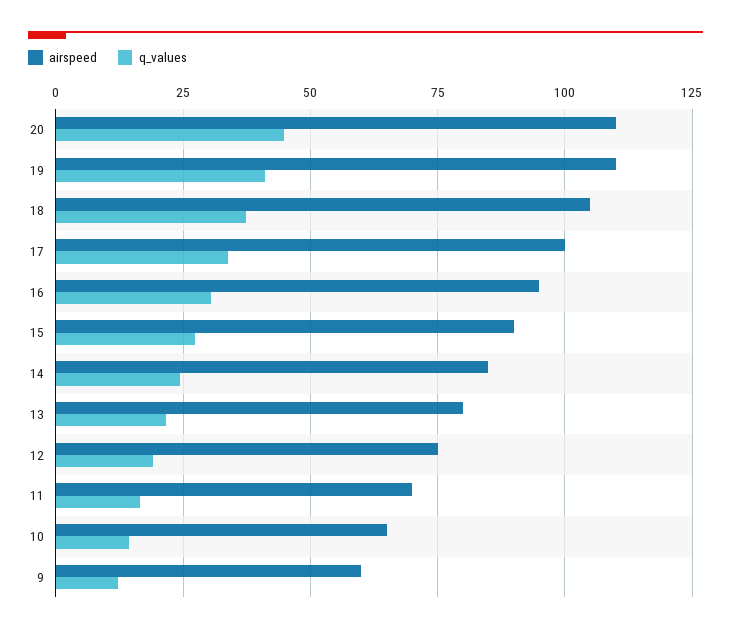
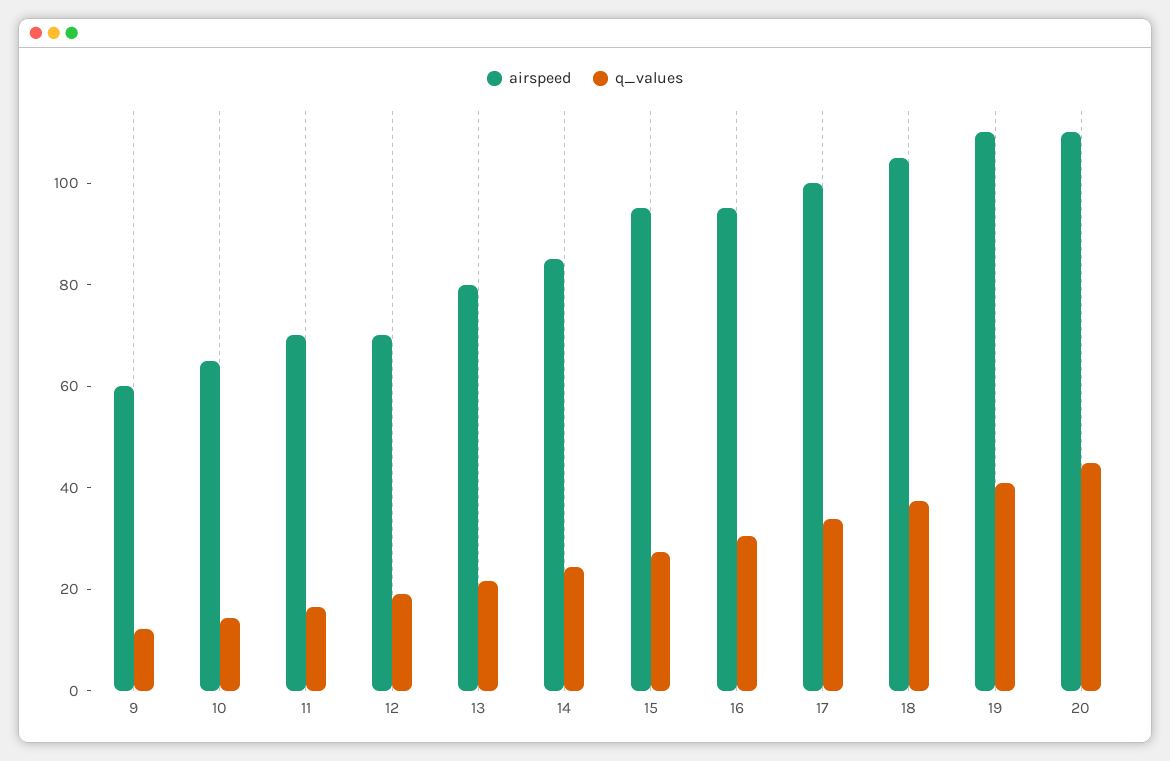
airspeed, 15: 90 -> 95
airspeed, 12: 75 -> 70

